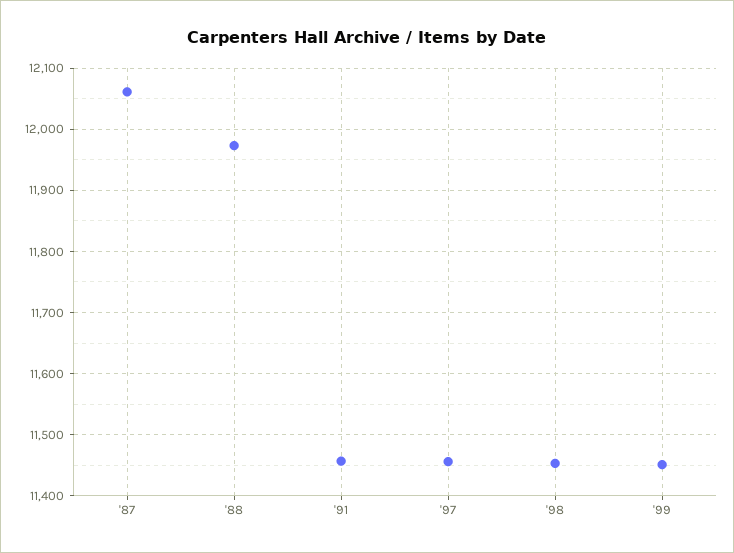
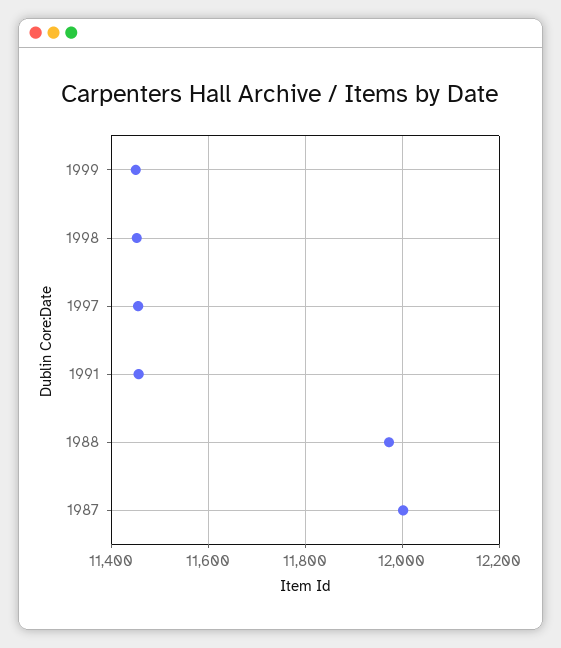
'87: 12060 -> 12000

